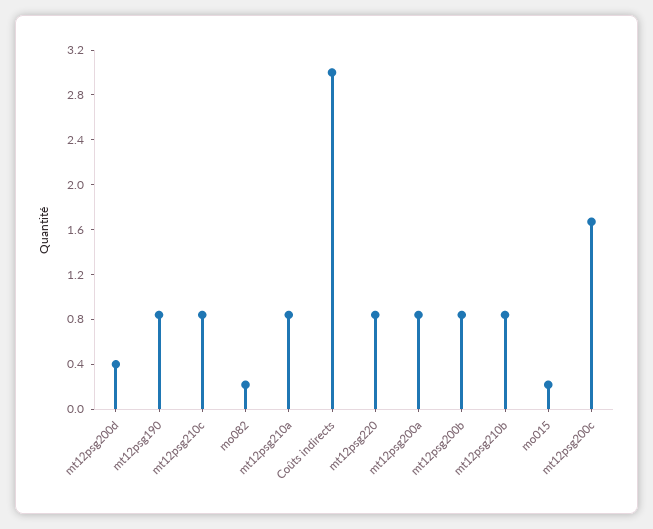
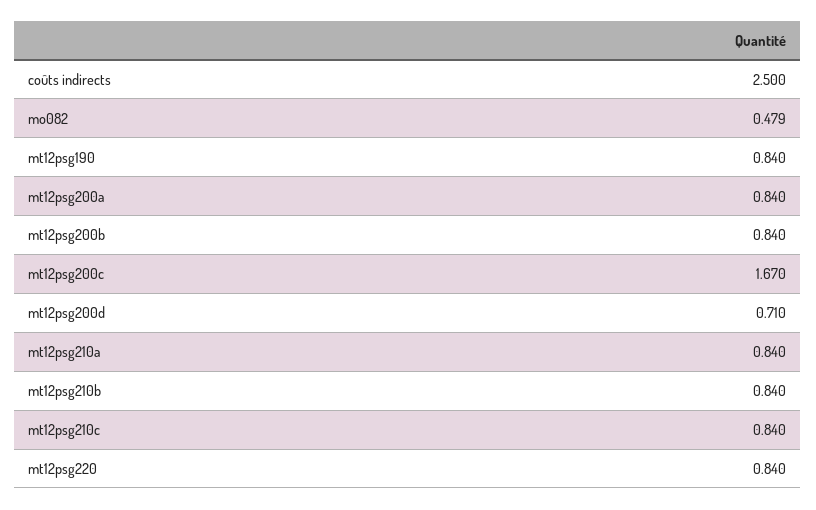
mt12psg200d: 0.4 -> 0.71
mo082: 0.2 -> 0.479
Coûts indirects: 3 -> 2.5
mo015: 0.2 -> none

